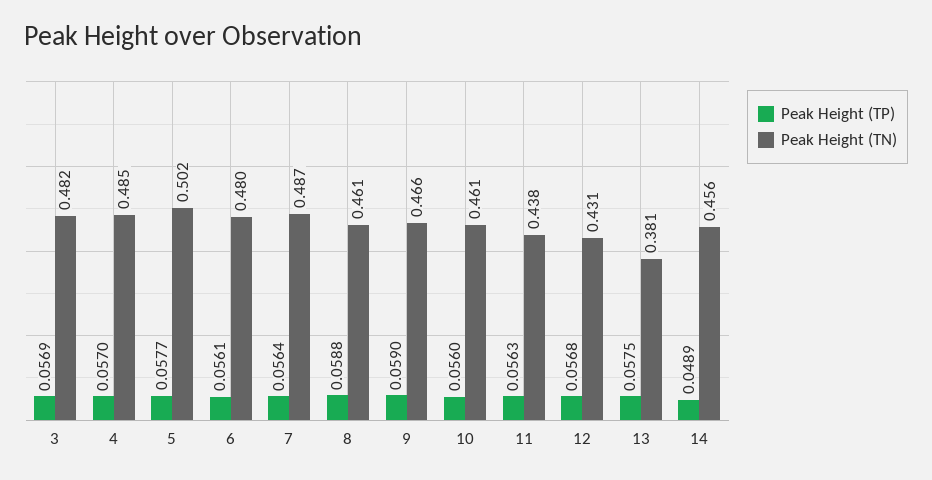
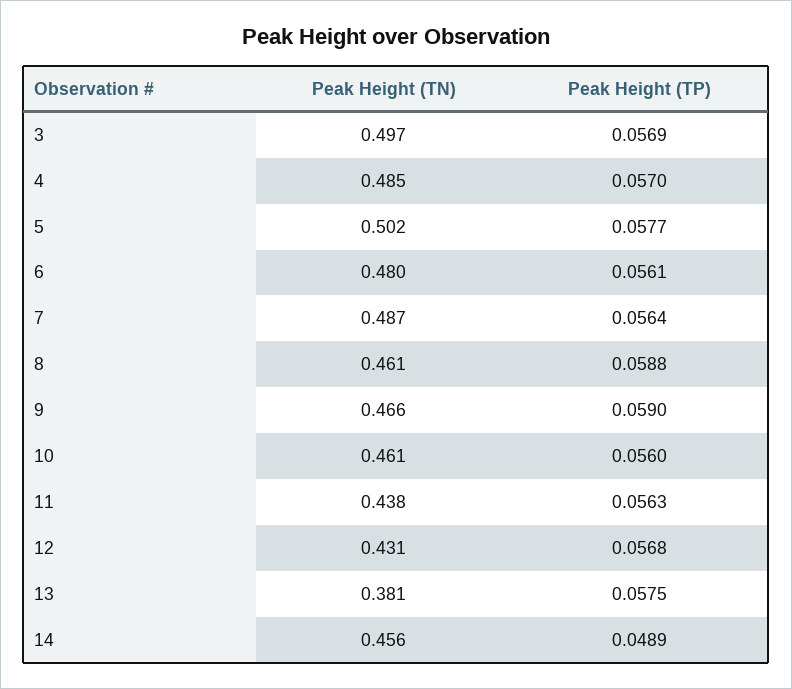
Peak Height (TN), 3: 0.482 -> 0.497

